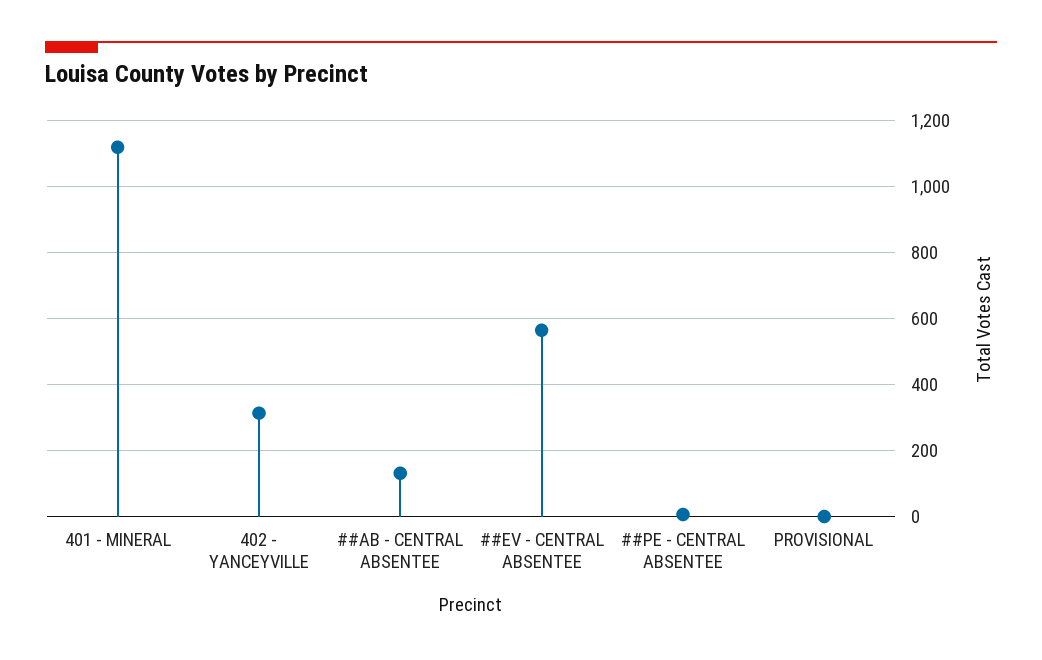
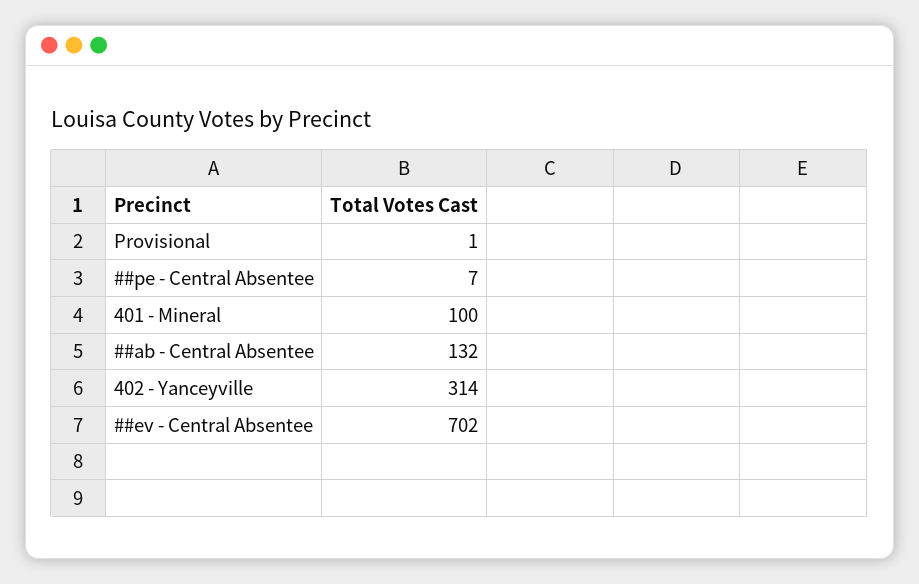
401 - MINERAL: 1120 -> 100
##EV - CENTRAL ABSENTEE: 560 -> 702

